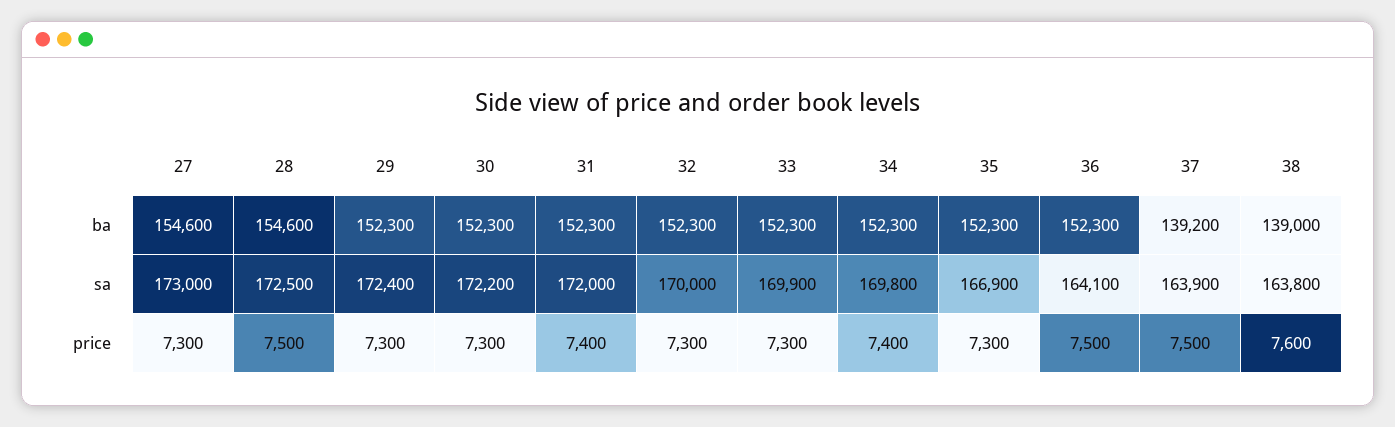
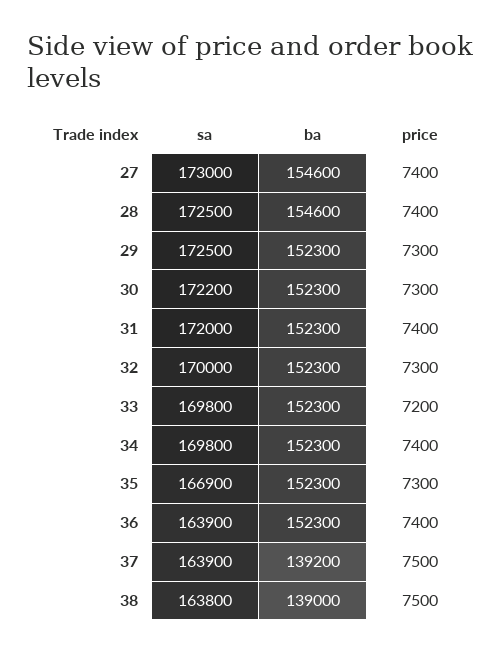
29, sa: 172400 -> 172500
33, sa: 169900 -> 169800
36, sa: 164100 -> 163900
27, price: 7300 -> 7400
28, price: 7500 -> 7400
33, price: 7300 -> 7200
36, price: 7500 -> 7400
38, price: 7600 -> 7500

